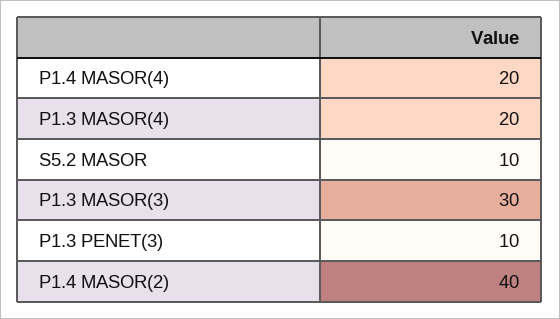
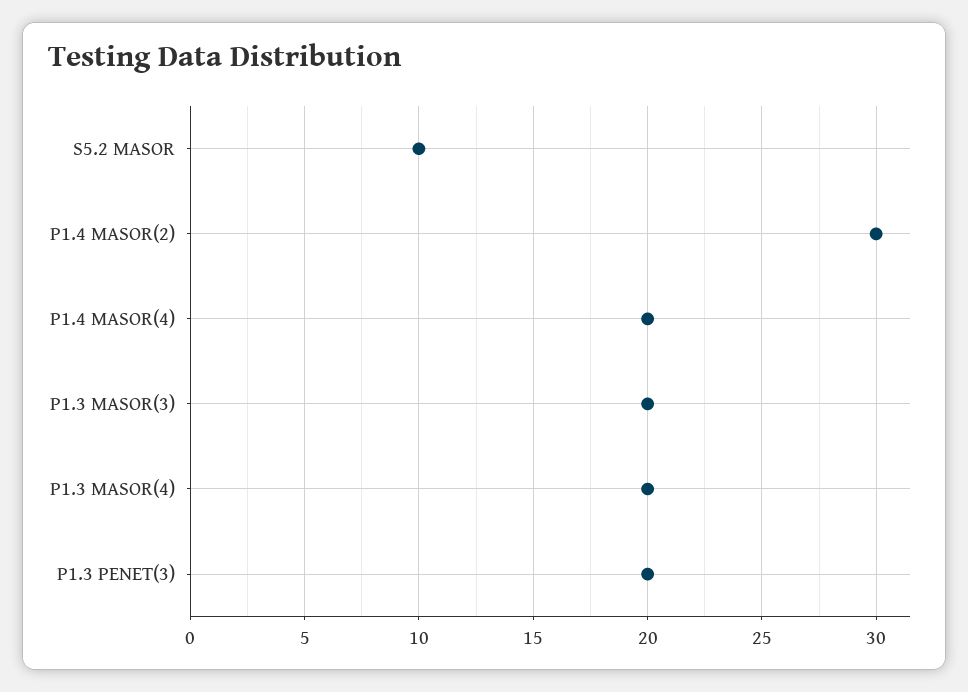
P1.3 MASOR(3): 30 -> 20
P1.3 PENET(3): 10 -> 20
P1.4 MASOR(2): 40 -> 30

